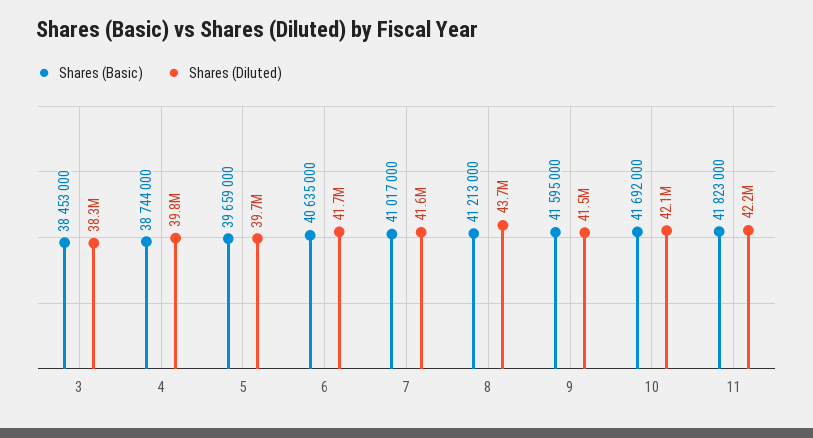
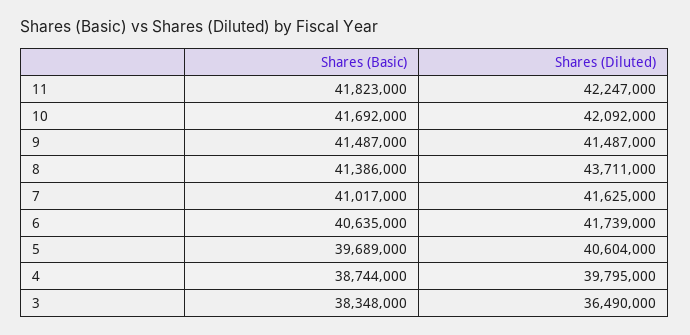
Shares (Basic), 3: 38453000 -> 38348000
Shares (Diluted), 3: 38300000 -> 36490000
Shares (Basic), 5: 39659000 -> 39689000
Shares (Diluted), 5: 39700000 -> 40604000
Shares (Basic), 8: 41213000 -> 41386000
Shares (Basic), 9: 41595000 -> 41487000

